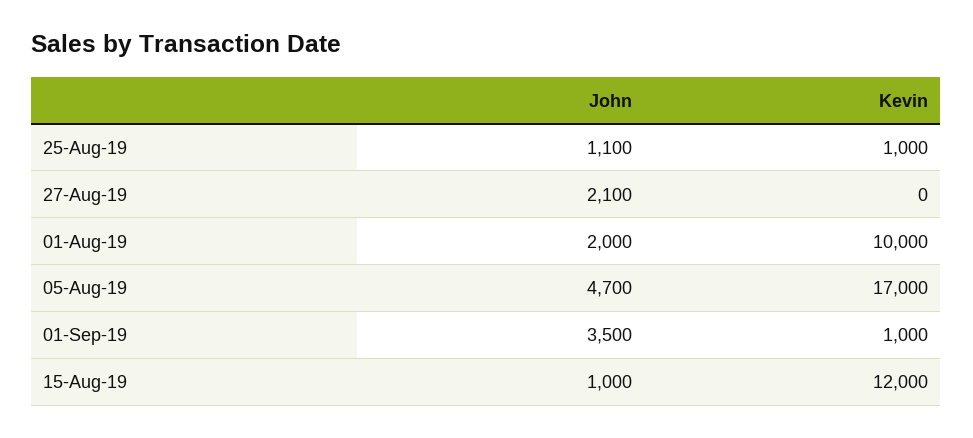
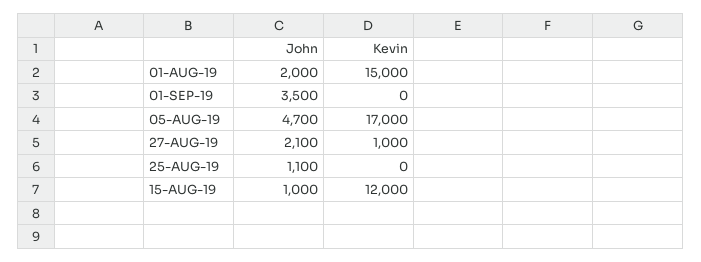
Kevin, 25-Aug-19: 1000 -> 0
Kevin, 27-Aug-19: 0 -> 1000
Kevin, 01-Aug-19: 10000 -> 15000
Kevin, 01-Sep-19: 1000 -> 0

